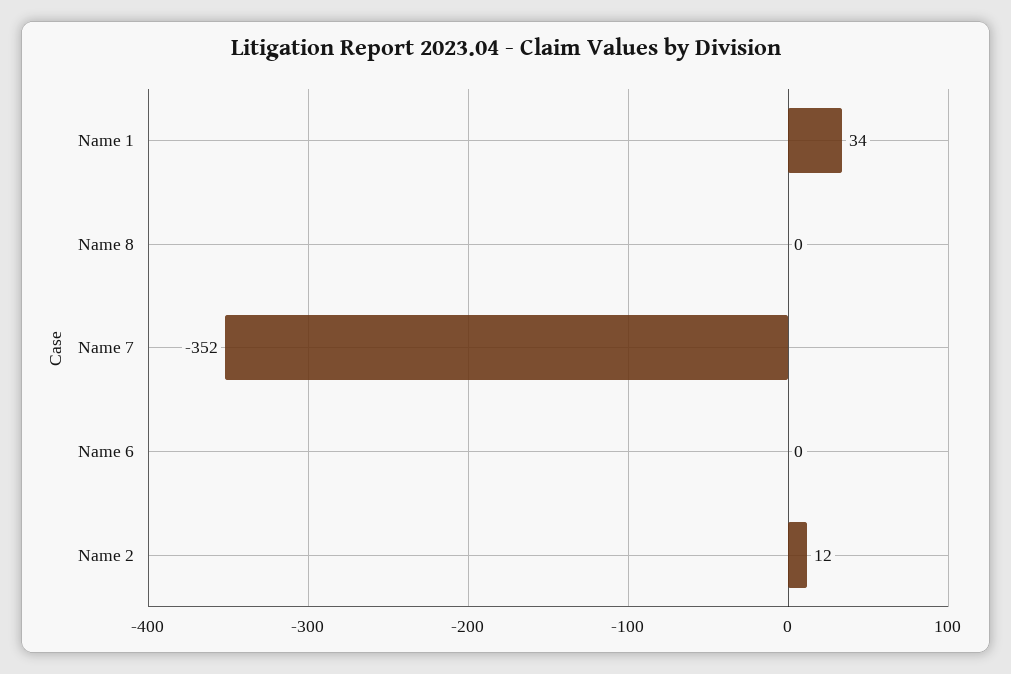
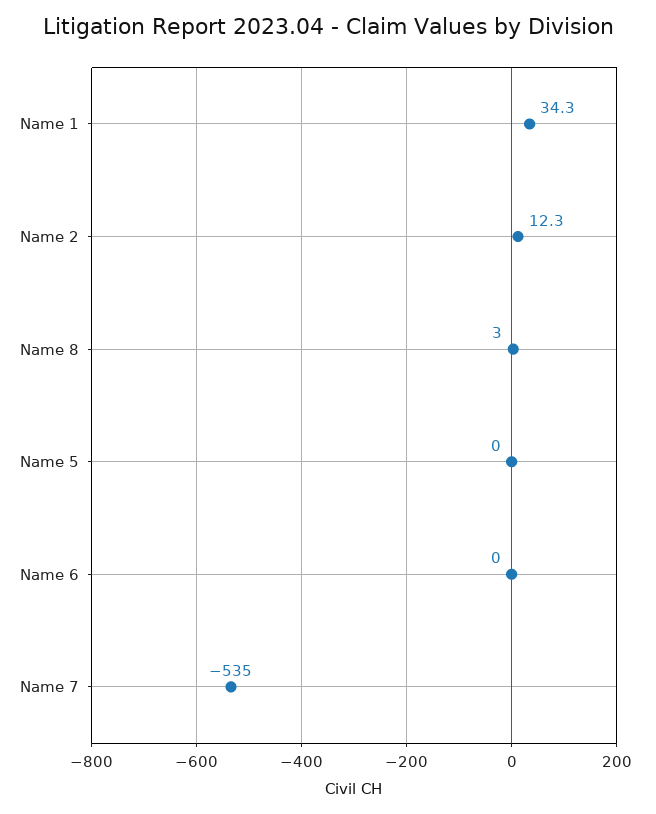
Name 8: 0 -> 3
Name 7: -352 -> -535
Name 5: none -> 0

